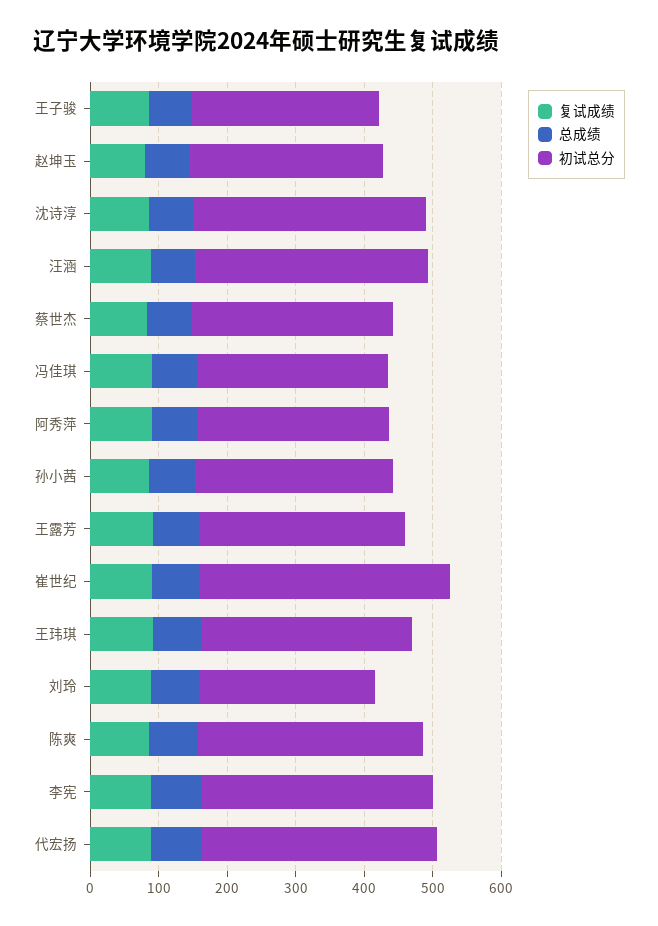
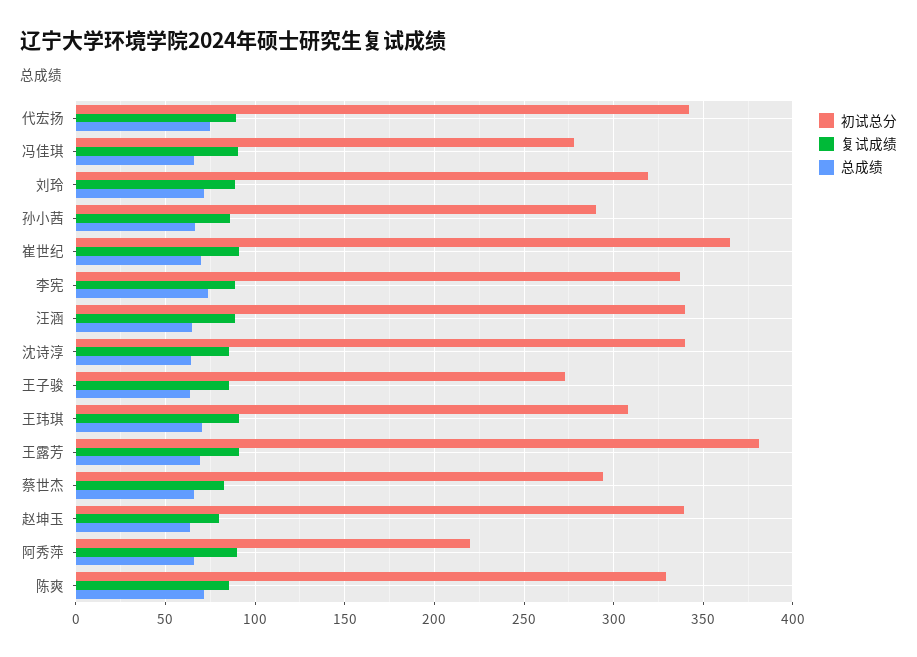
初试总分, 赵坤玉: 280 -> 340
初试总分, 阿秀萍: 280 -> 220
初试总分, 王露芳: 300 -> 380
初试总分, 刘玲: 260 -> 320

